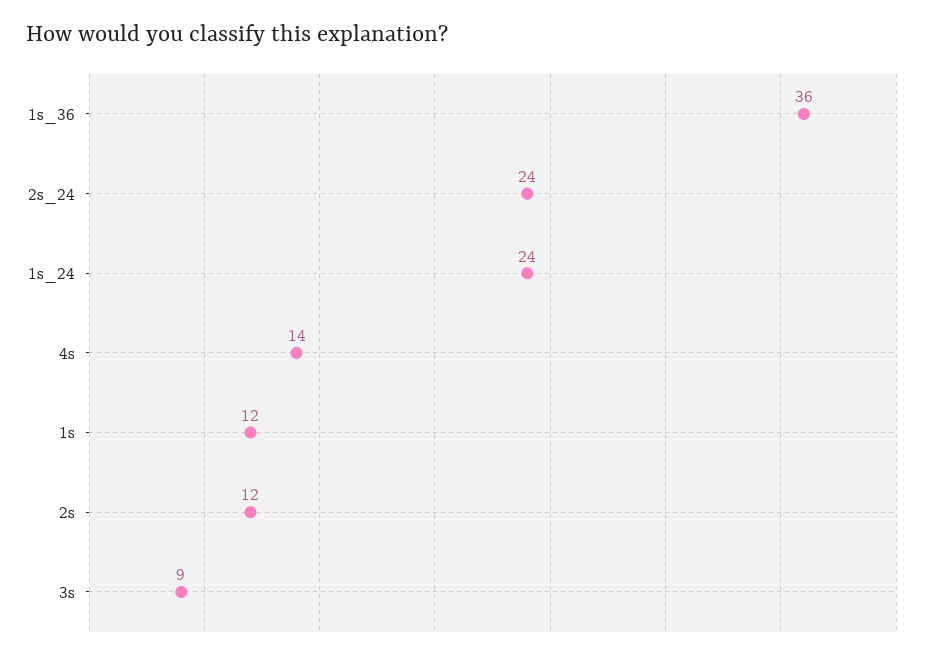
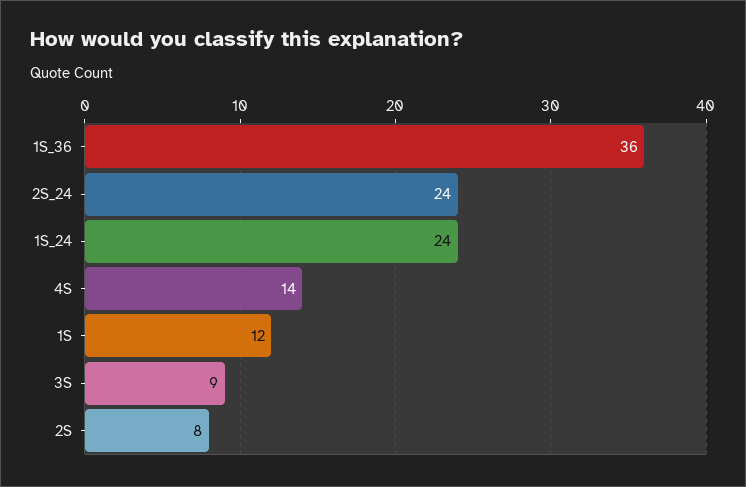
2s: 12 -> 8

